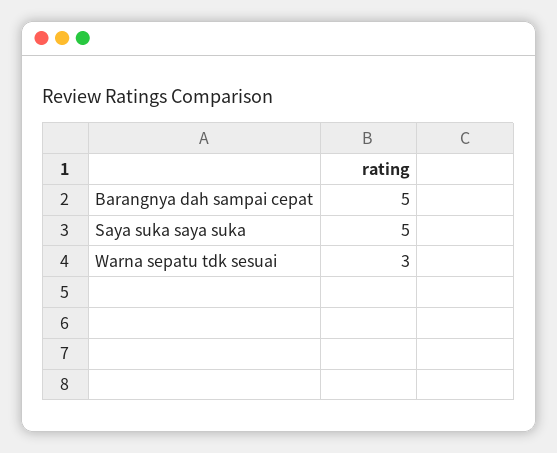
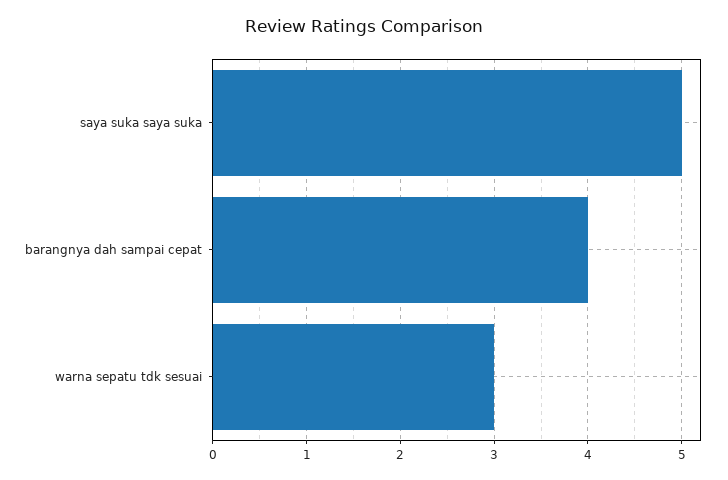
Barangnya dah sampai cepat: 5 -> 4

